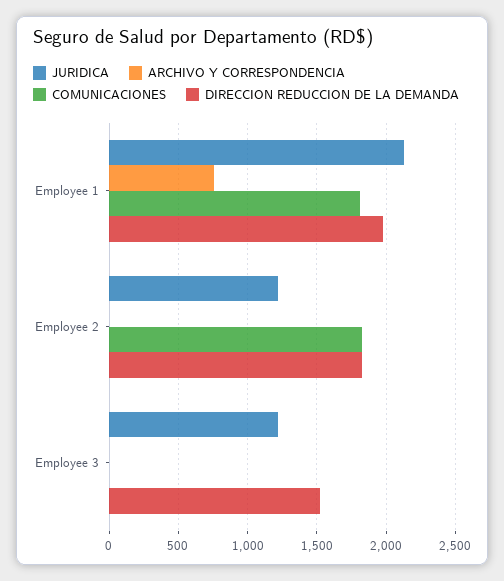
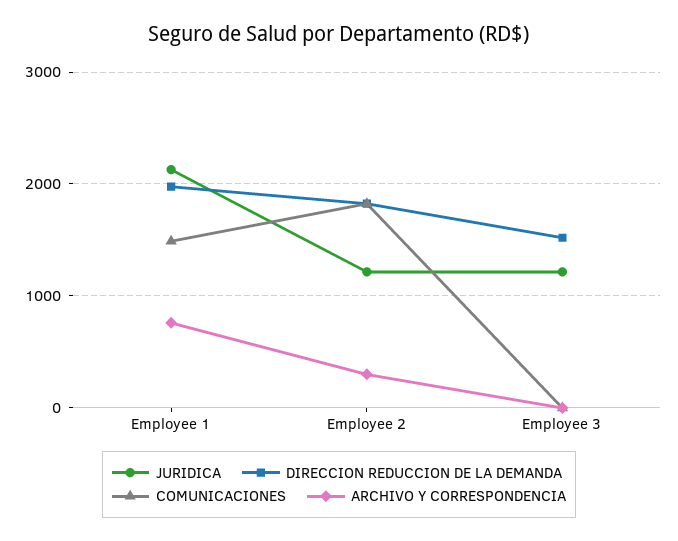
COMUNICACIONES, Employee 1: 1800 -> 1500
ARCHIVO Y CORRESPONDENCIA, Employee 2: 0 -> 300

